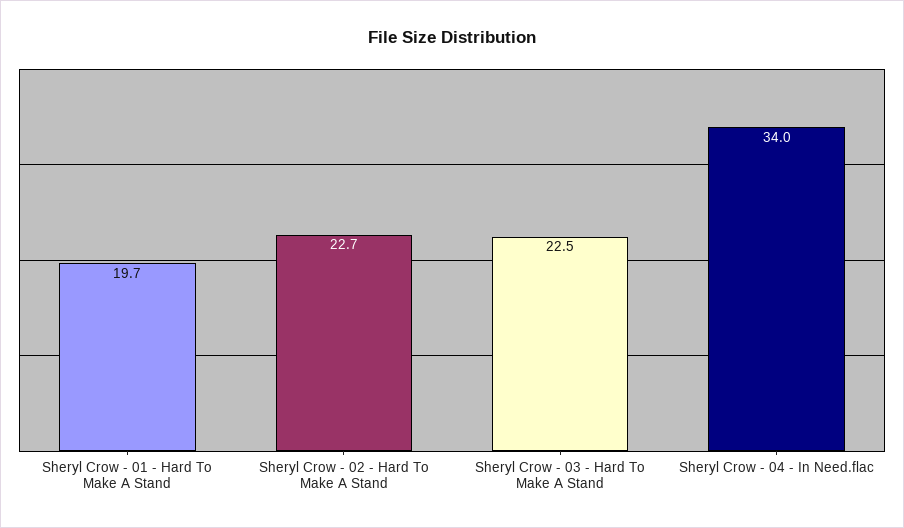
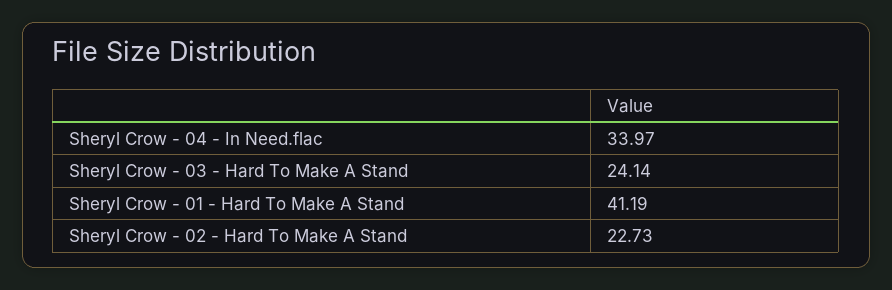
Sheryl Crow - 01 - Hard To Make A Stand: 19.7 -> 41.19
Sheryl Crow - 03 - Hard To Make A Stand: 22.5 -> 24.14

